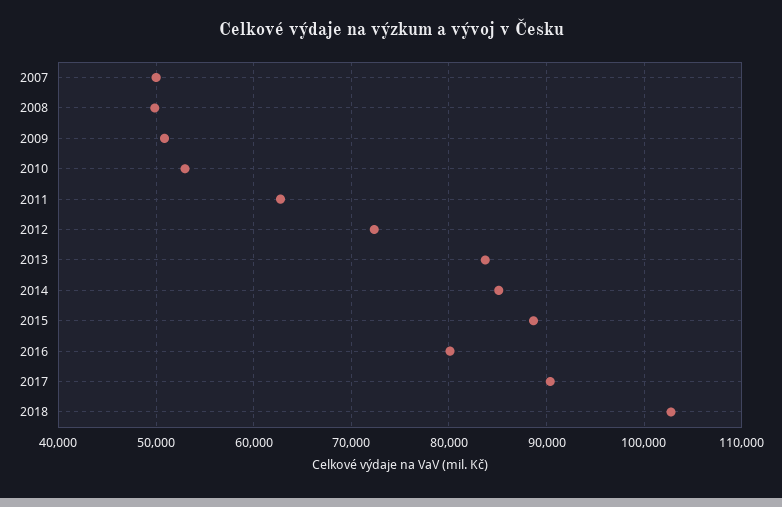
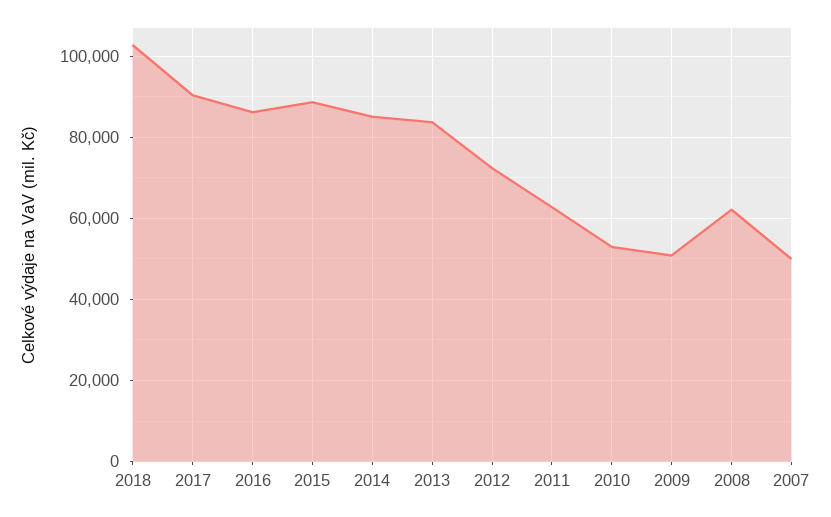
2008: 50000 -> 62000
2016: 80000 -> 86000

